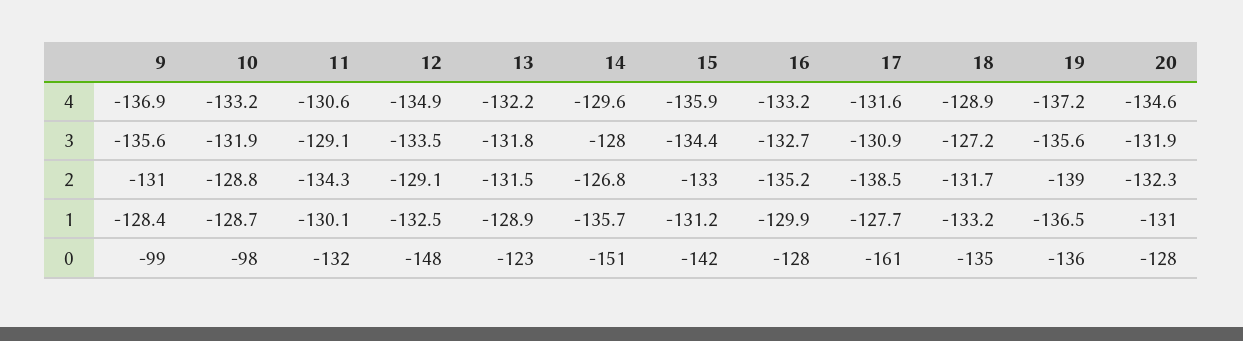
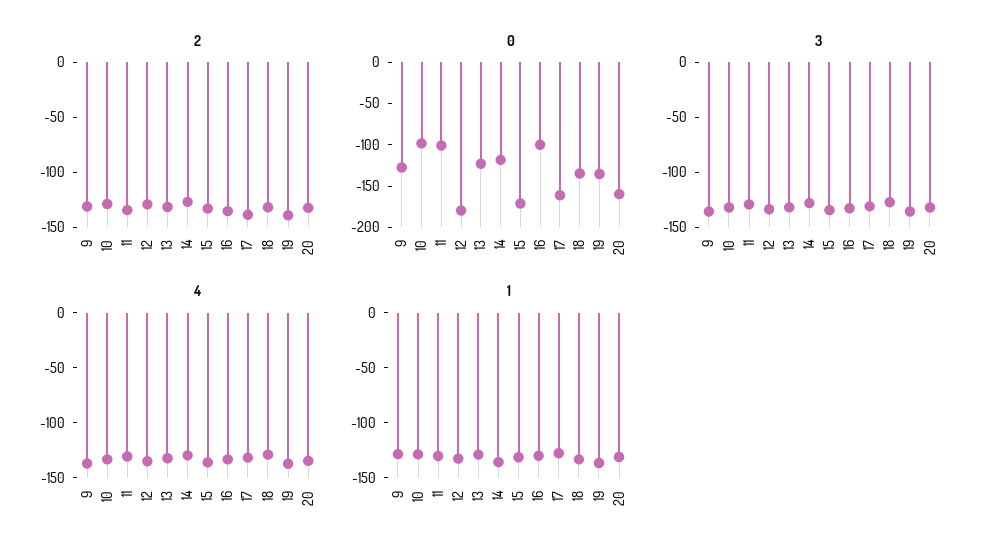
0, 9: -99 -> -130
0, 11: -132 -> -100
0, 12: -148 -> -180
0, 14: -151 -> -120
0, 15: -142 -> -170
0, 16: -128 -> -100
0, 20: -128 -> -160

